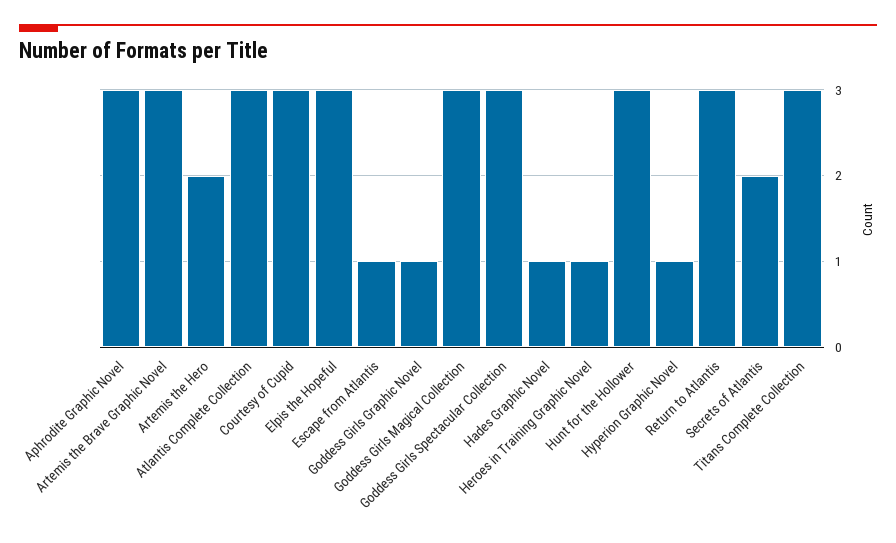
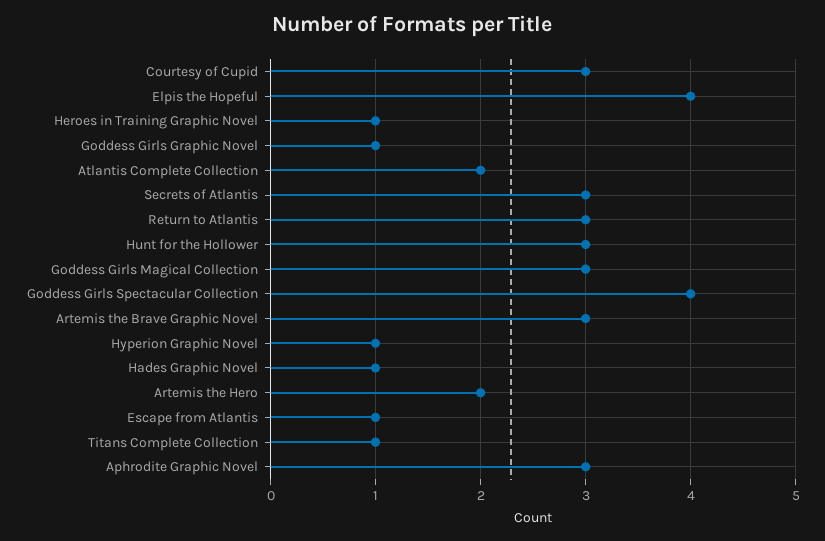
Atlantis Complete Collection: 3 -> 2
Elpis the Hopeful: 3 -> 4
Goddess Girls Spectacular Collection: 3 -> 4
Secrets of Atlantis: 2 -> 3
Titans Complete Collection: 3 -> 1

